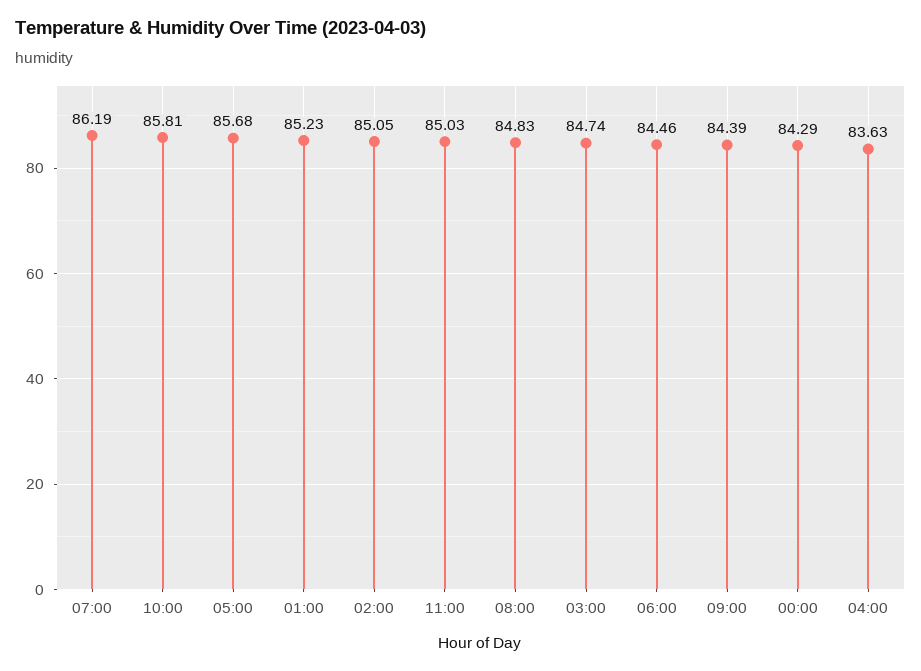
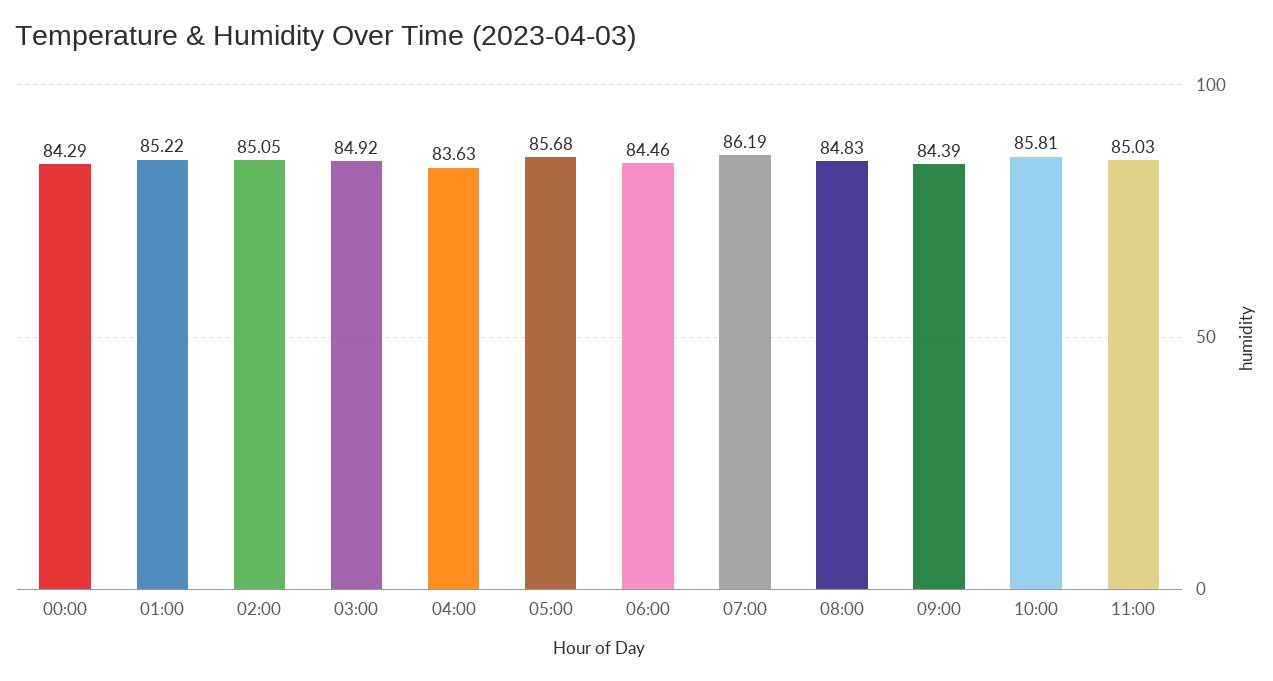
01:00: 85.23 -> 85.22
03:00: 84.74 -> 84.92

